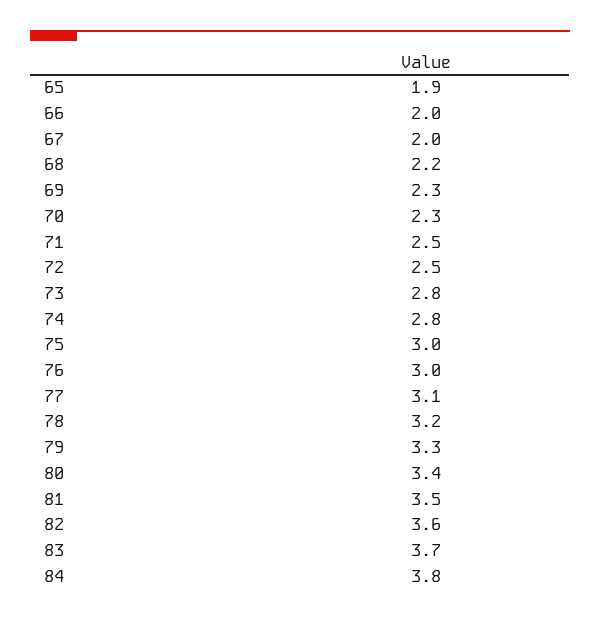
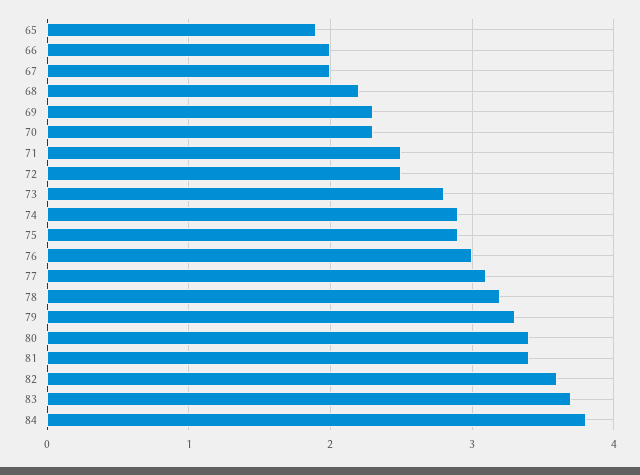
74: 2.8 -> 2.9
75: 3 -> 2.9
81: 3.5 -> 3.4

